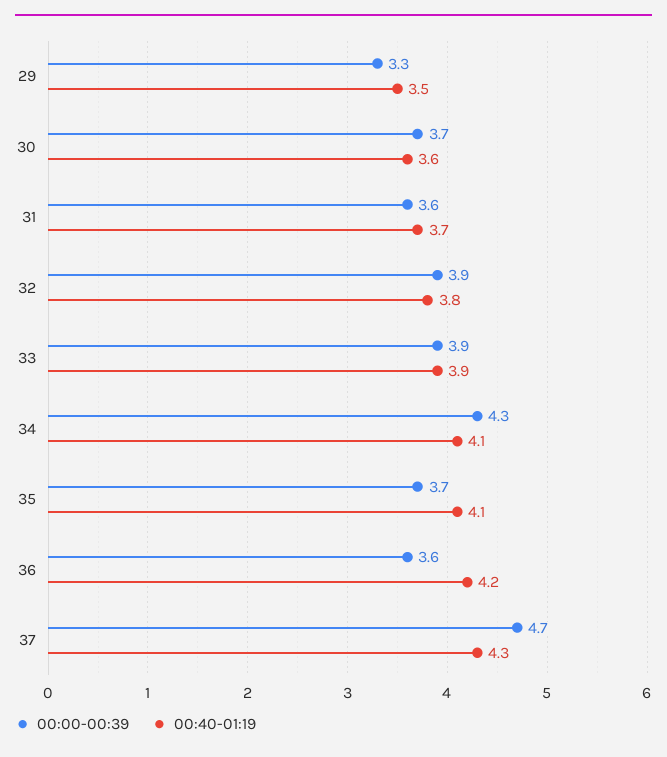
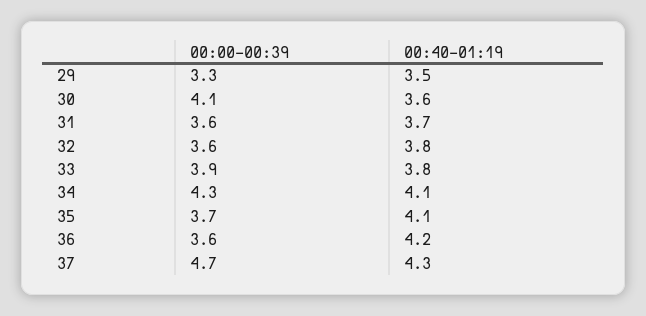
00:00-00:39, 30: 3.7 -> 4.1
00:00-00:39, 32: 3.9 -> 3.6
00:40-01:19, 33: 3.9 -> 3.8

